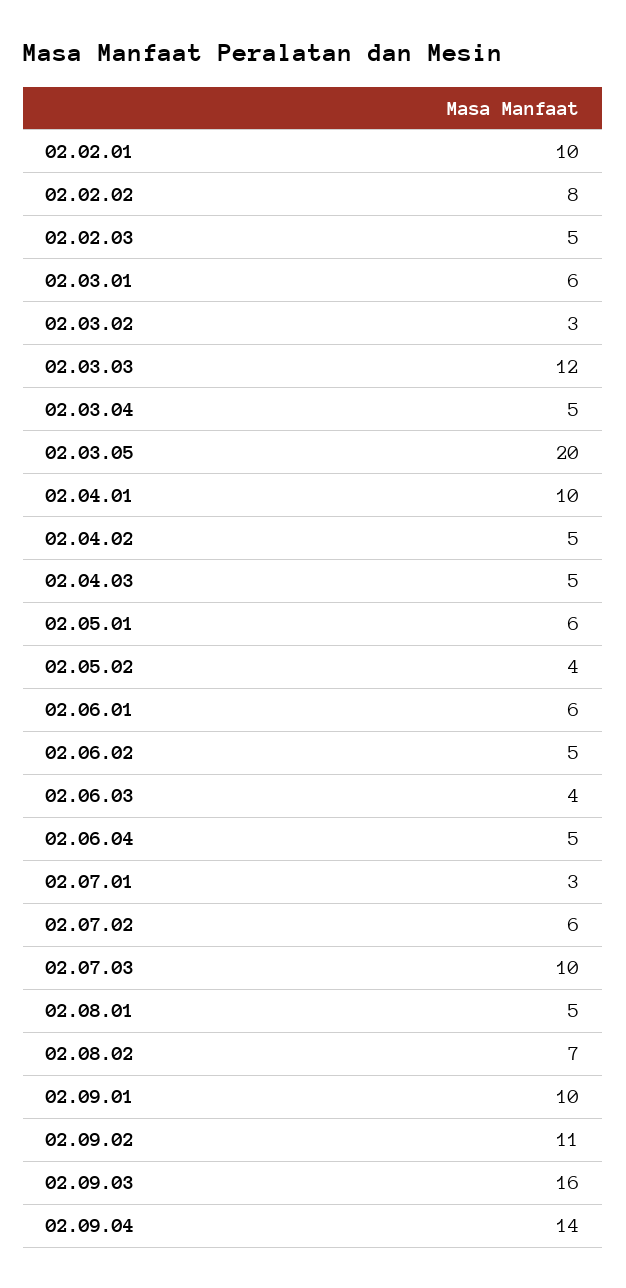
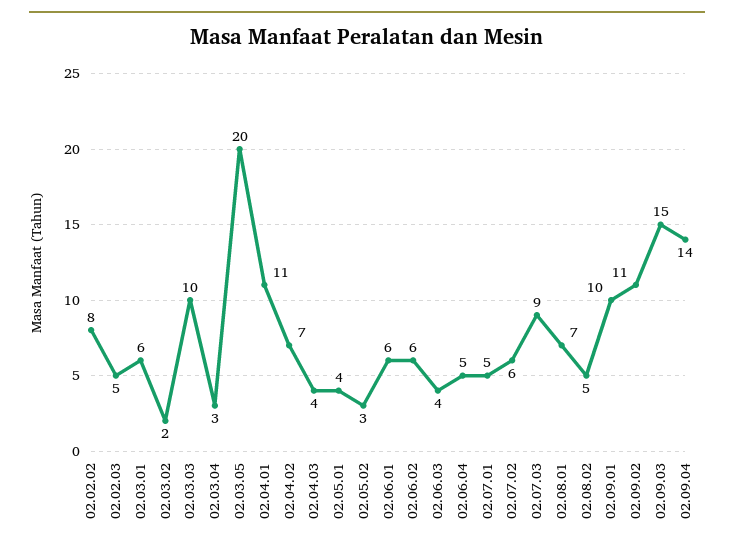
02.02.01: 10 -> none
02.03.02: 3 -> 2
02.03.03: 12 -> 10
02.03.04: 5 -> 3
02.04.01: 10 -> 11
02.04.02: 5 -> 7
02.04.03: 5 -> 4
02.05.01: 6 -> 4
02.05.02: 4 -> 3
02.06.02: 5 -> 6
02.07.01: 3 -> 5
02.07.03: 10 -> 9
02.08.01: 5 -> 7
02.08.02: 7 -> 5
02.09.03: 16 -> 15

